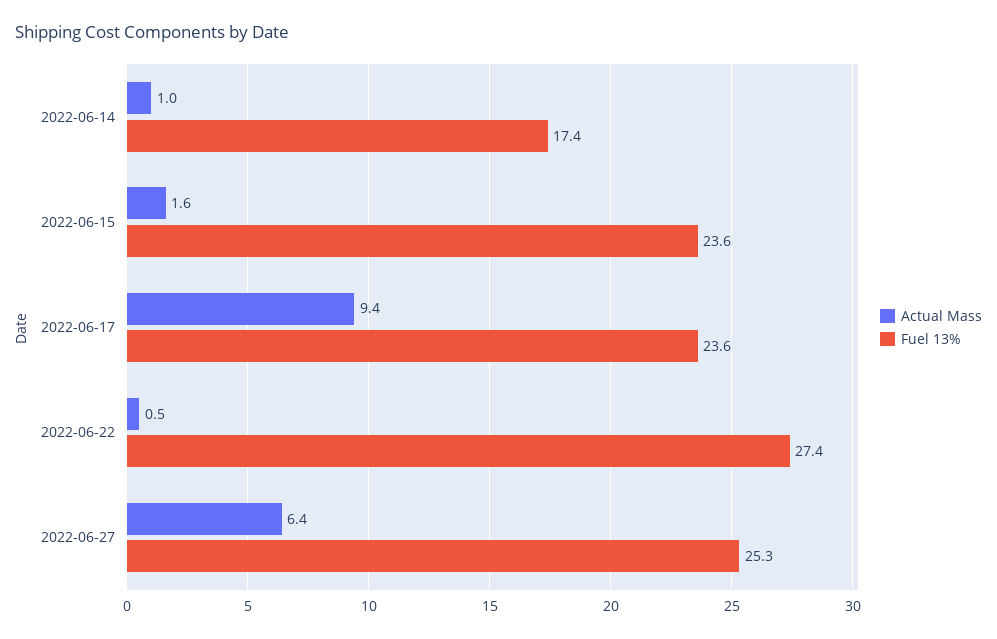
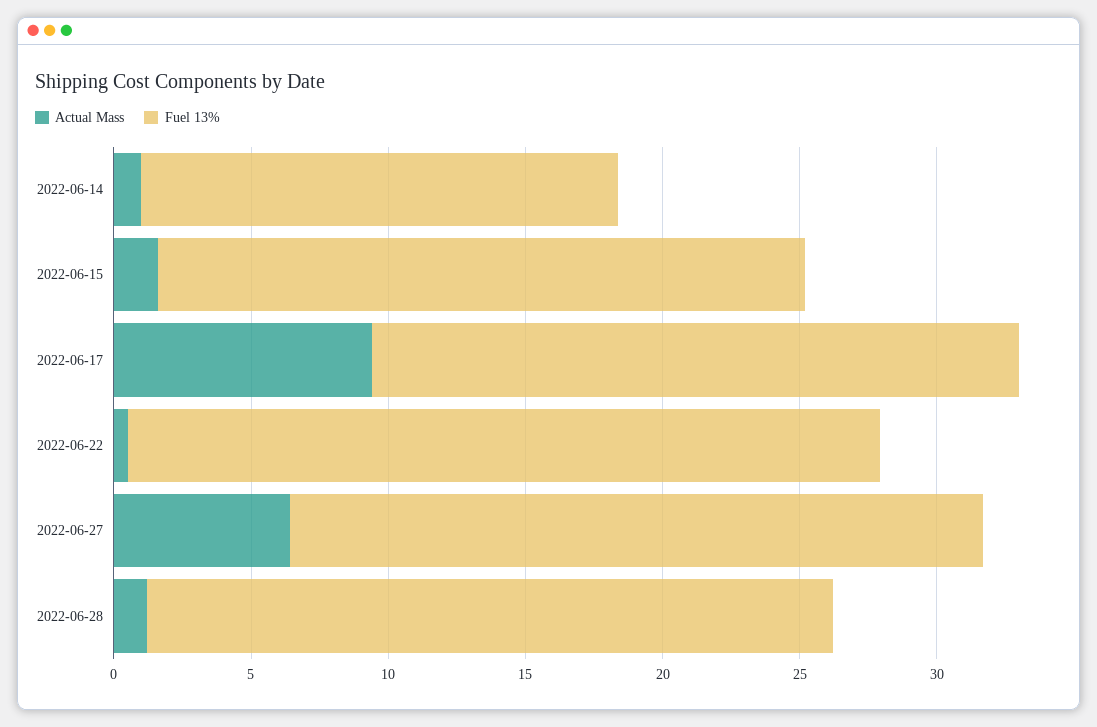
Actual Mass, 2022-06-28: none -> 1
Fuel 13%, 2022-06-28: none -> 25

